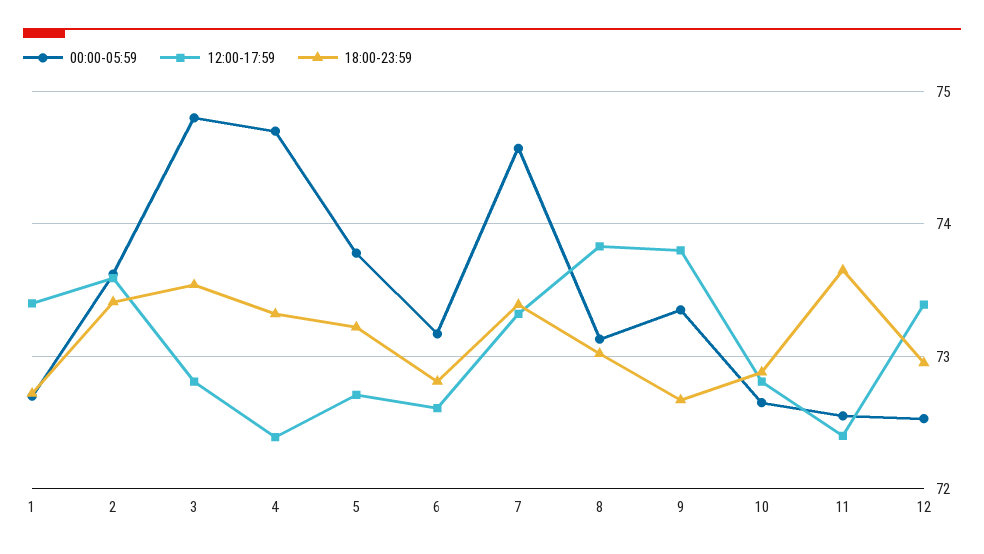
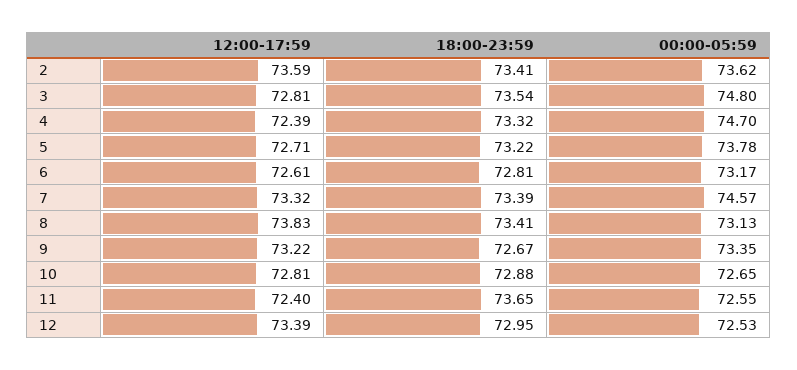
00:00-05:59, 1: 72.7 -> none
12:00-17:59, 1: 73.4 -> none
18:00-23:59, 1: 72.7 -> none
18:00-23:59, 8: 73 -> 73.41
12:00-17:59, 9: 73.8 -> 73.22

